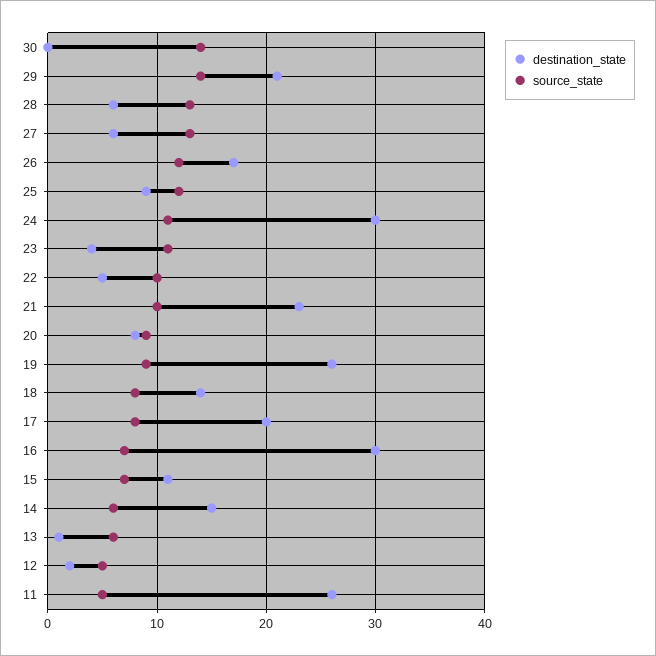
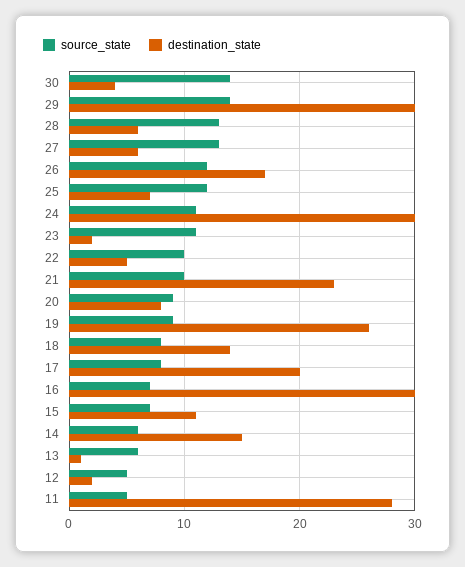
destination_state, 30: 0 -> 4
destination_state, 29: 21 -> 30
destination_state, 25: 9 -> 7
destination_state, 23: 4 -> 2
destination_state, 11: 26 -> 28

